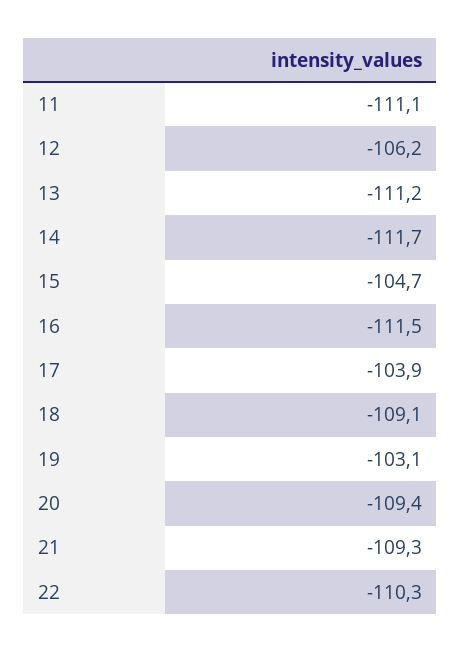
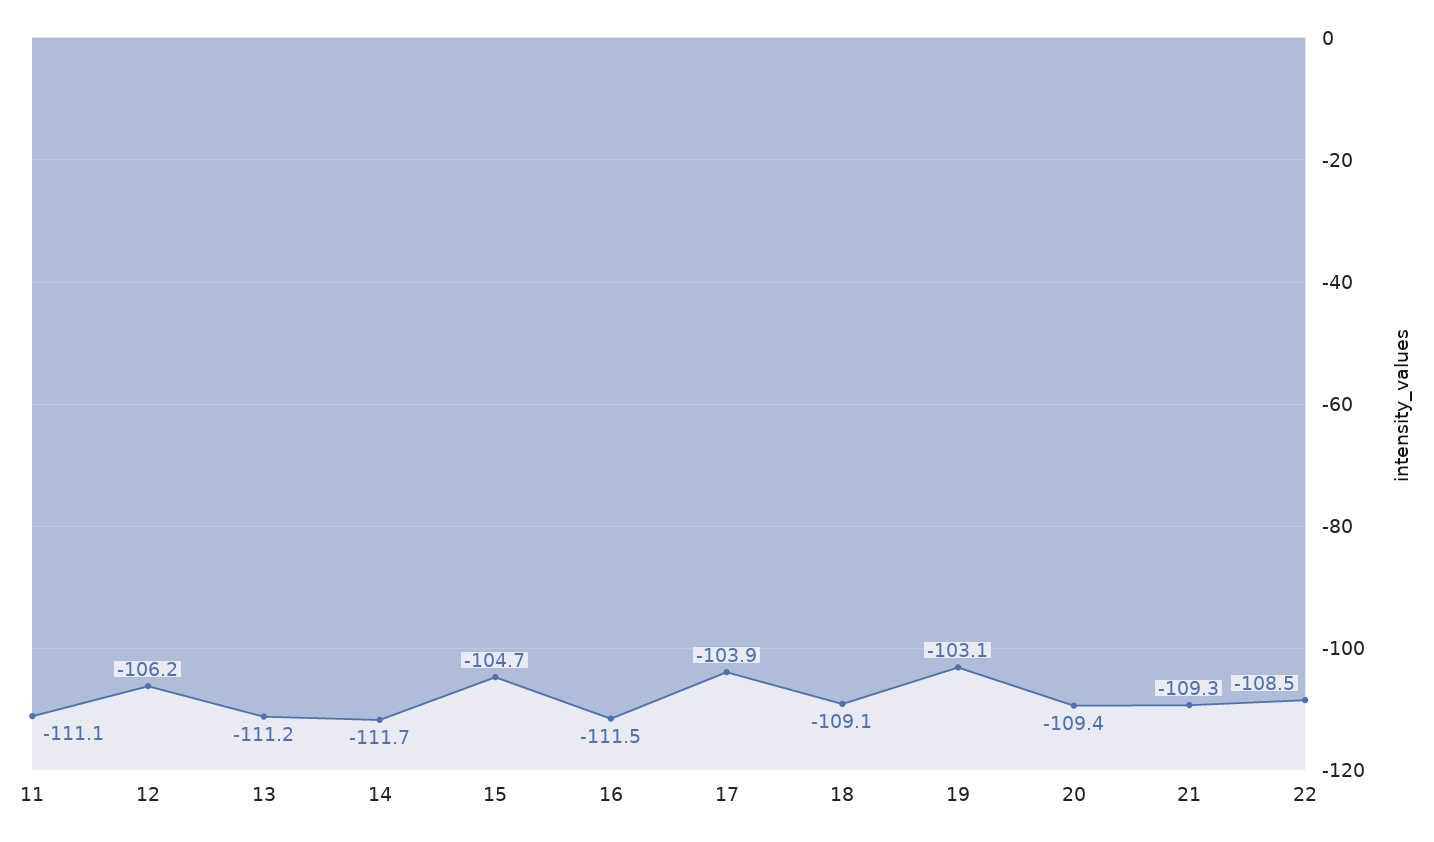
22: -110.3 -> -108.5

